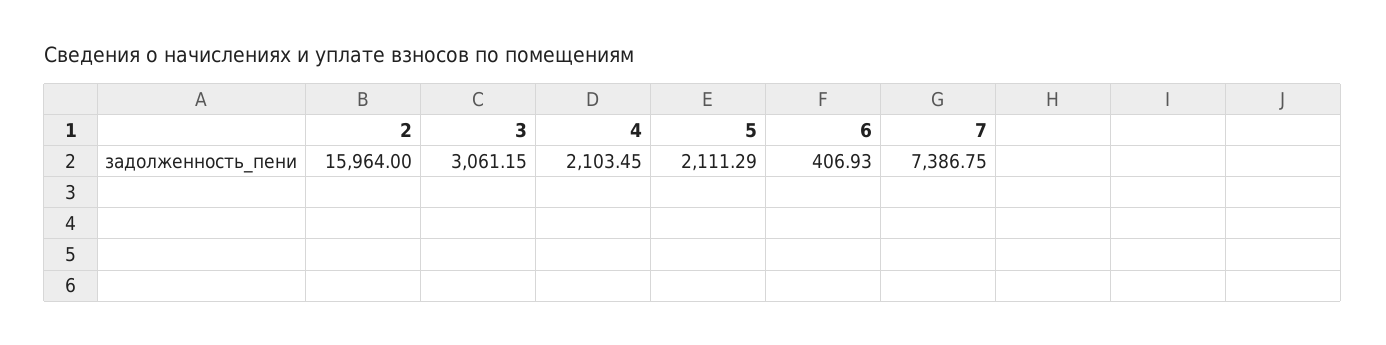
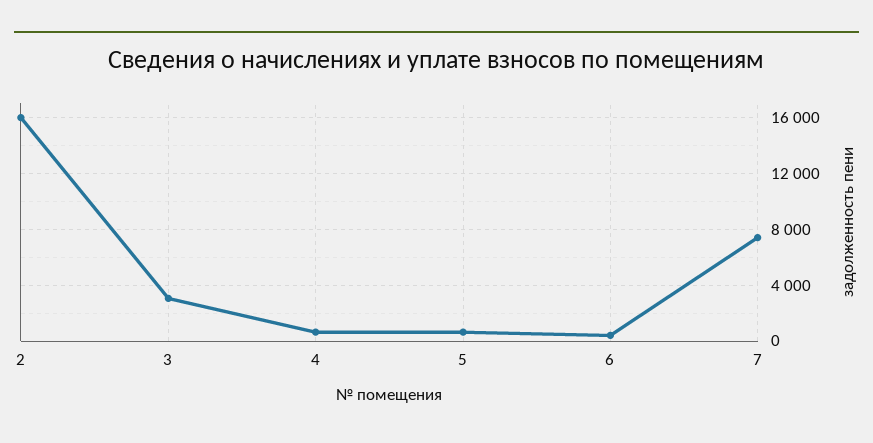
4: 2103.45 -> 500
5: 2111.29 -> 500

